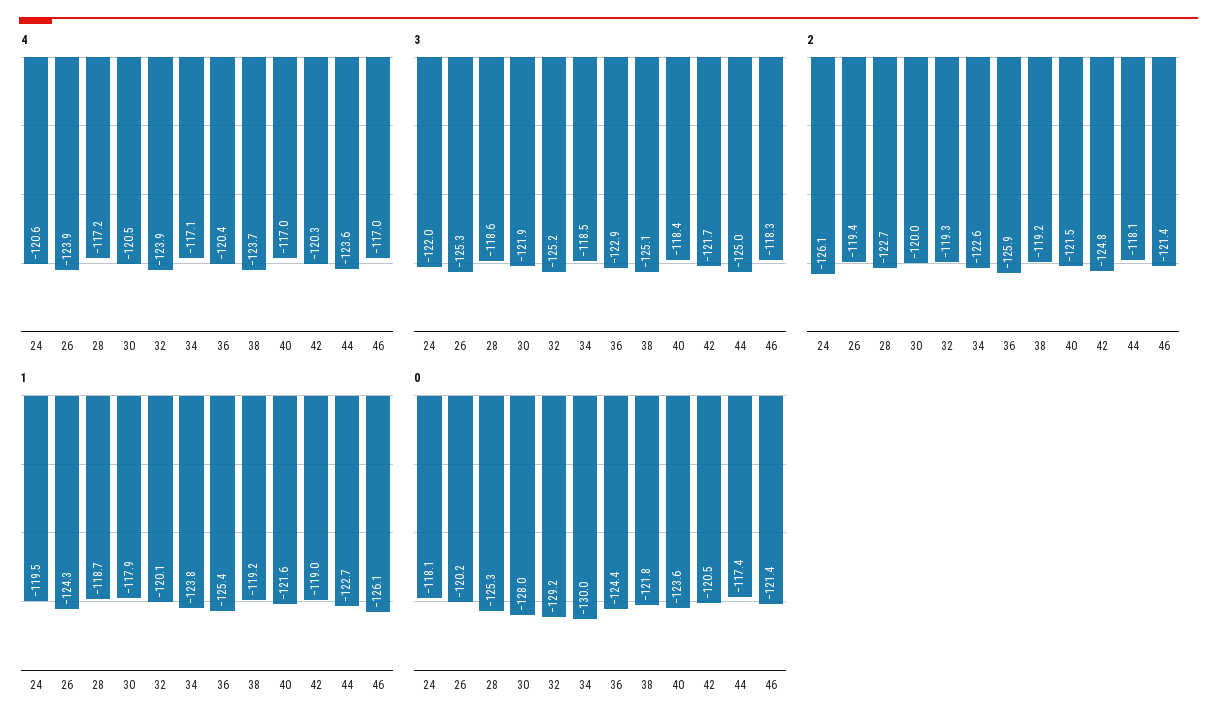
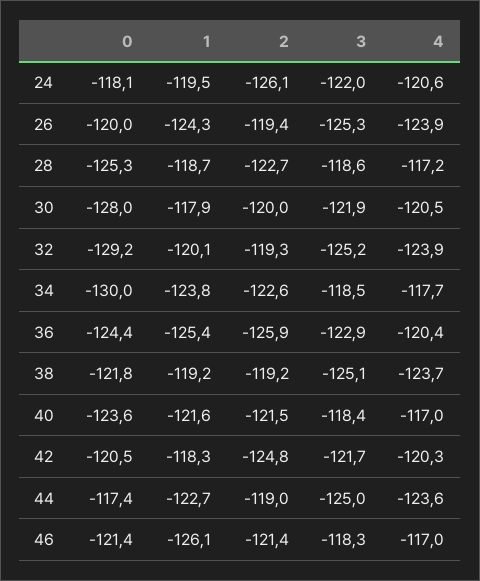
4, 34: -117.1 -> -117.7
2, 44: -118.1 -> -119
1, 42: -119 -> -118.3
0, 26: -120.2 -> -120

